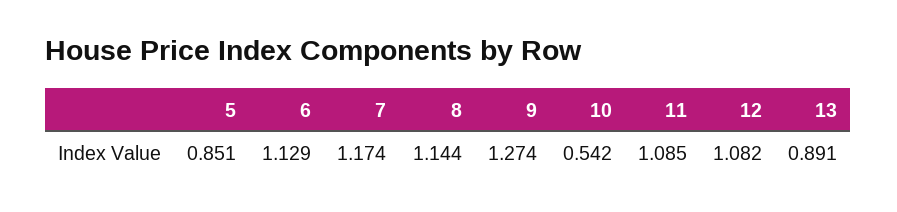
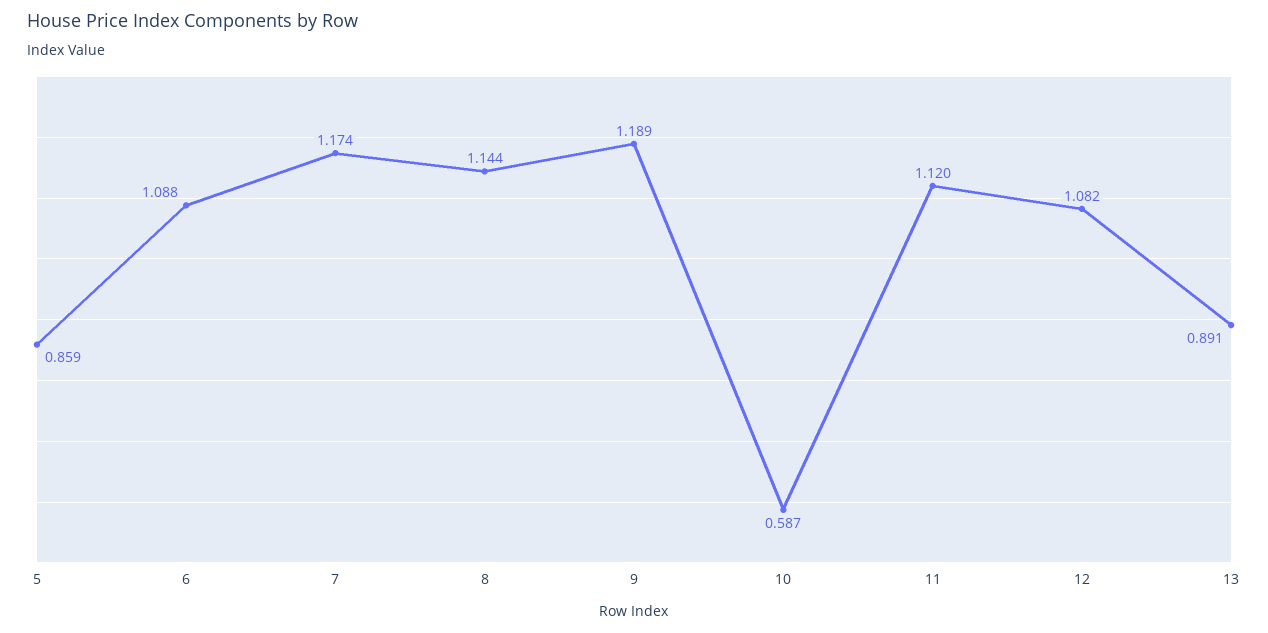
5: 0.851 -> 0.859
6: 1.129 -> 1.088
9: 1.274 -> 1.189
10: 0.542 -> 0.587
11: 1.085 -> 1.12

